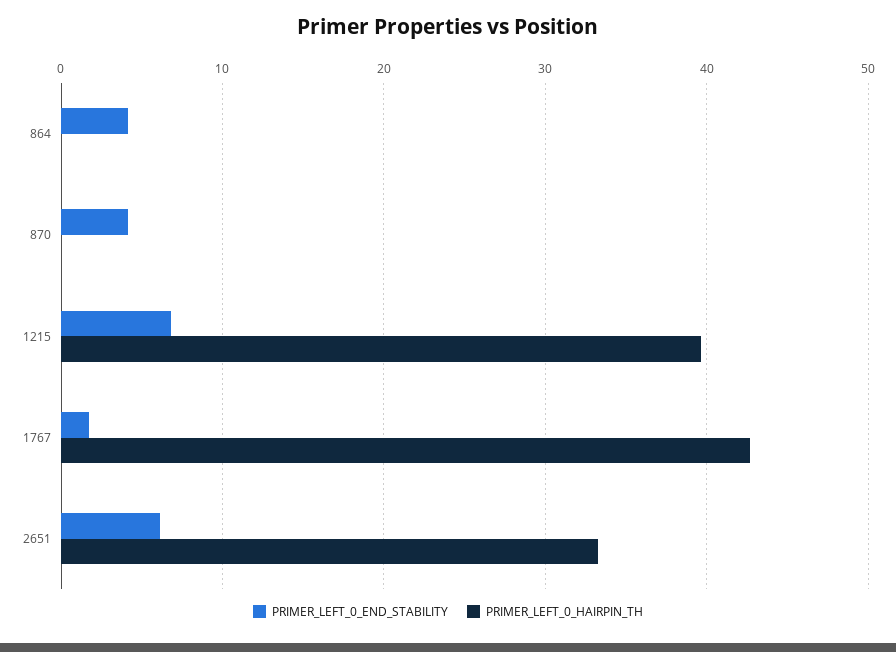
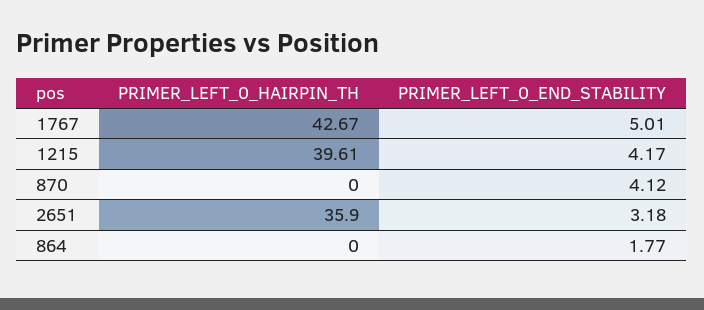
PRIMER_LEFT_0_END_STABILITY, 864: 4 -> 1.77
PRIMER_LEFT_0_END_STABILITY, 1215: 7 -> 4.17
PRIMER_LEFT_0_END_STABILITY, 1767: 2 -> 5.01
PRIMER_LEFT_0_END_STABILITY, 2651: 6 -> 3.18
PRIMER_LEFT_0_HAIRPIN_TH, 2651: 33 -> 35.9

